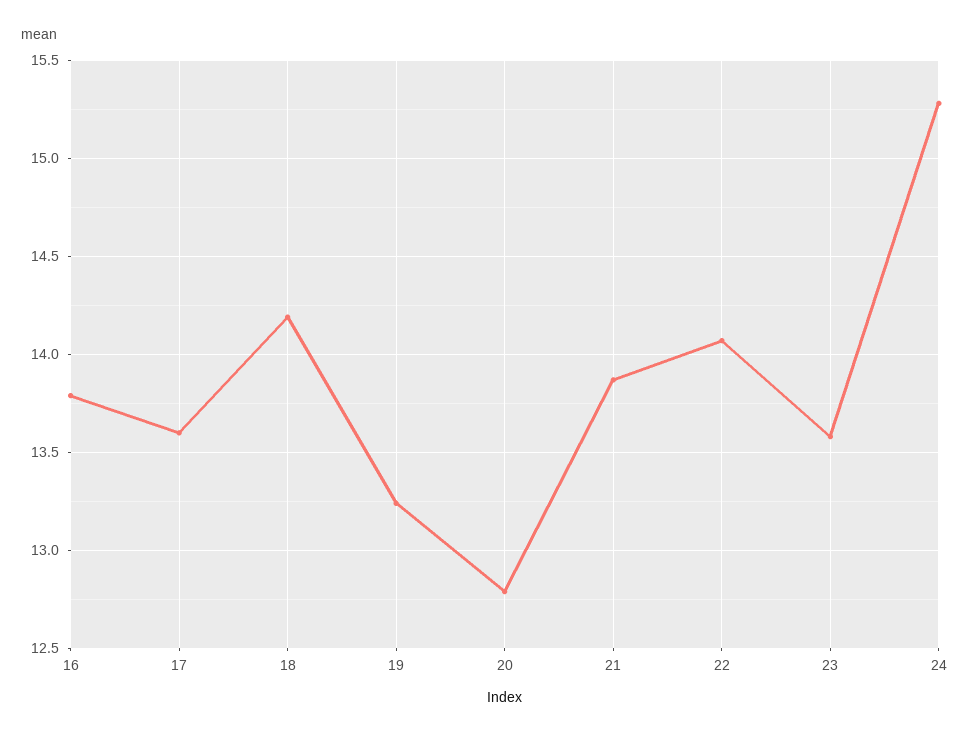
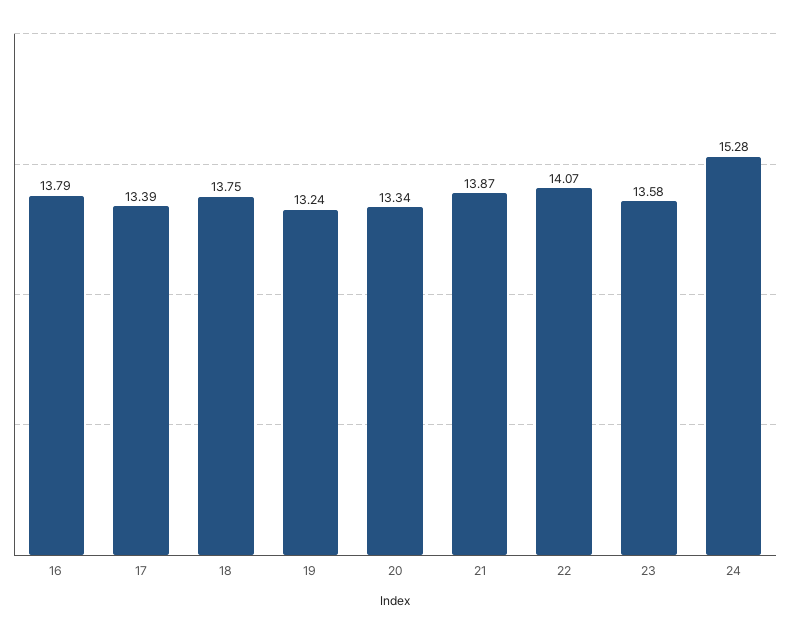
17: 13.6 -> 13.39
18: 14.2 -> 13.75
20: 12.8 -> 13.34

